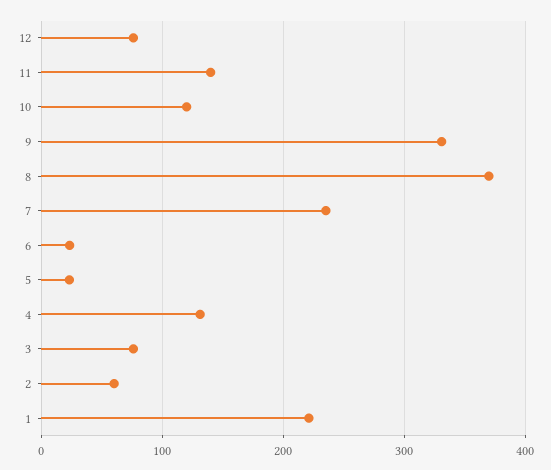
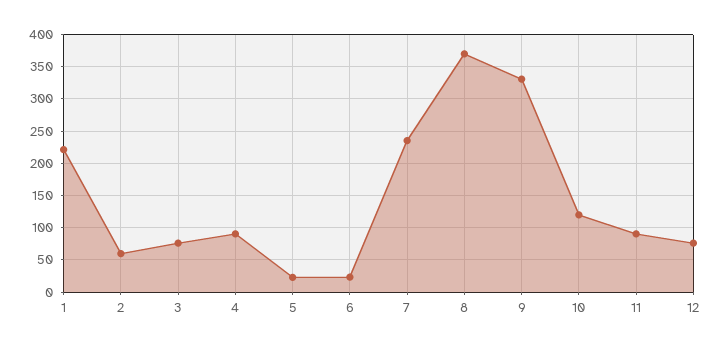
11: 140 -> 90
4: 130 -> 90

